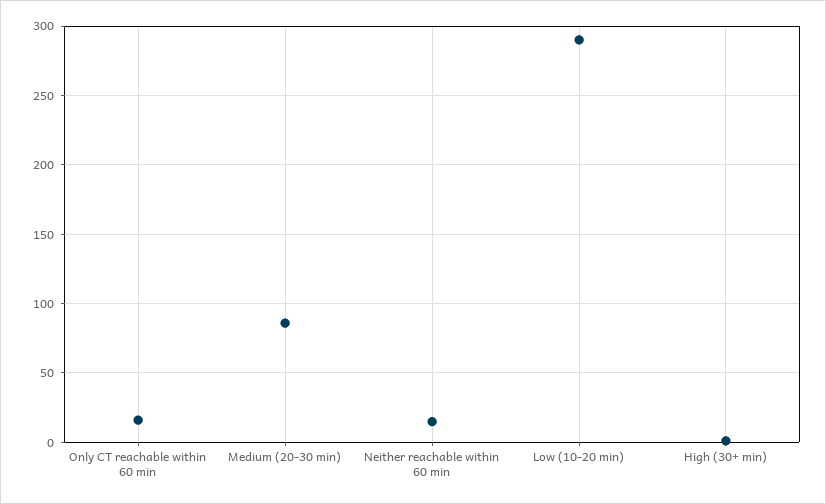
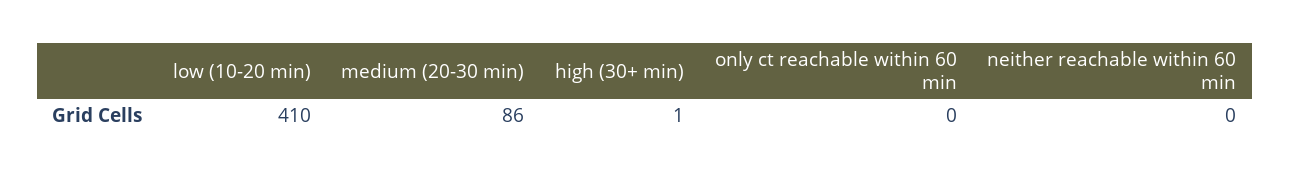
Only CT reachable within 60 min: 15 -> 0
Neither reachable within 60 min: 15 -> 0
Low (10-20 min): 290 -> 410

